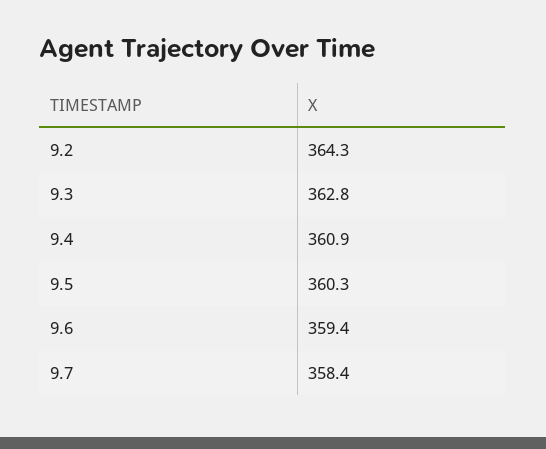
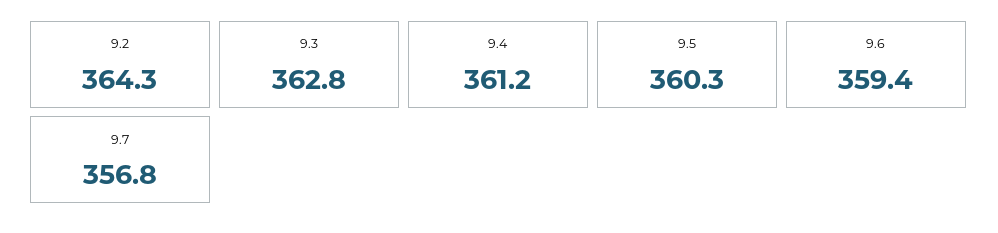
9.4: 360.9 -> 361.2
9.7: 358.4 -> 356.8

